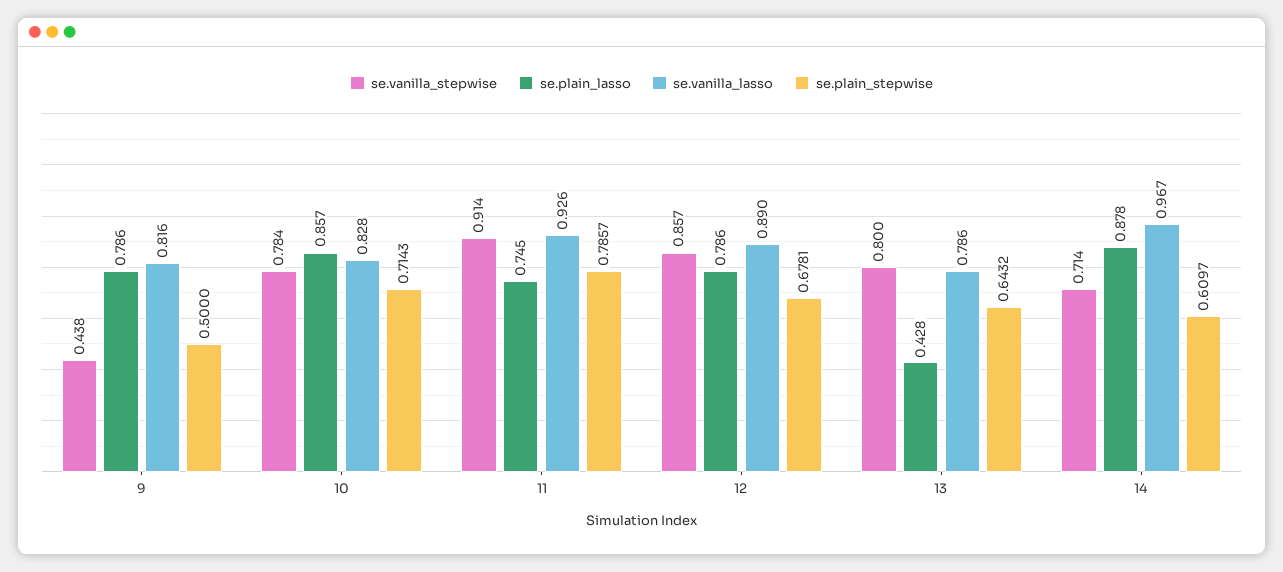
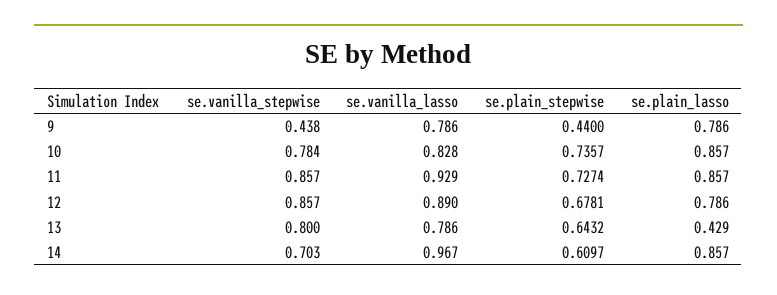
se.vanilla_lasso, 9: 0.816 -> 0.786
se.plain_stepwise, 9: 0.5 -> 0.44
se.plain_stepwise, 10: 0.7143 -> 0.7357
se.vanilla_stepwise, 11: 0.914 -> 0.857
se.plain_lasso, 11: 0.745 -> 0.857
se.vanilla_lasso, 11: 0.926 -> 0.929
se.plain_stepwise, 11: 0.7857 -> 0.7274
se.plain_lasso, 13: 0.428 -> 0.429
se.vanilla_stepwise, 14: 0.714 -> 0.703
se.plain_lasso, 14: 0.878 -> 0.857

